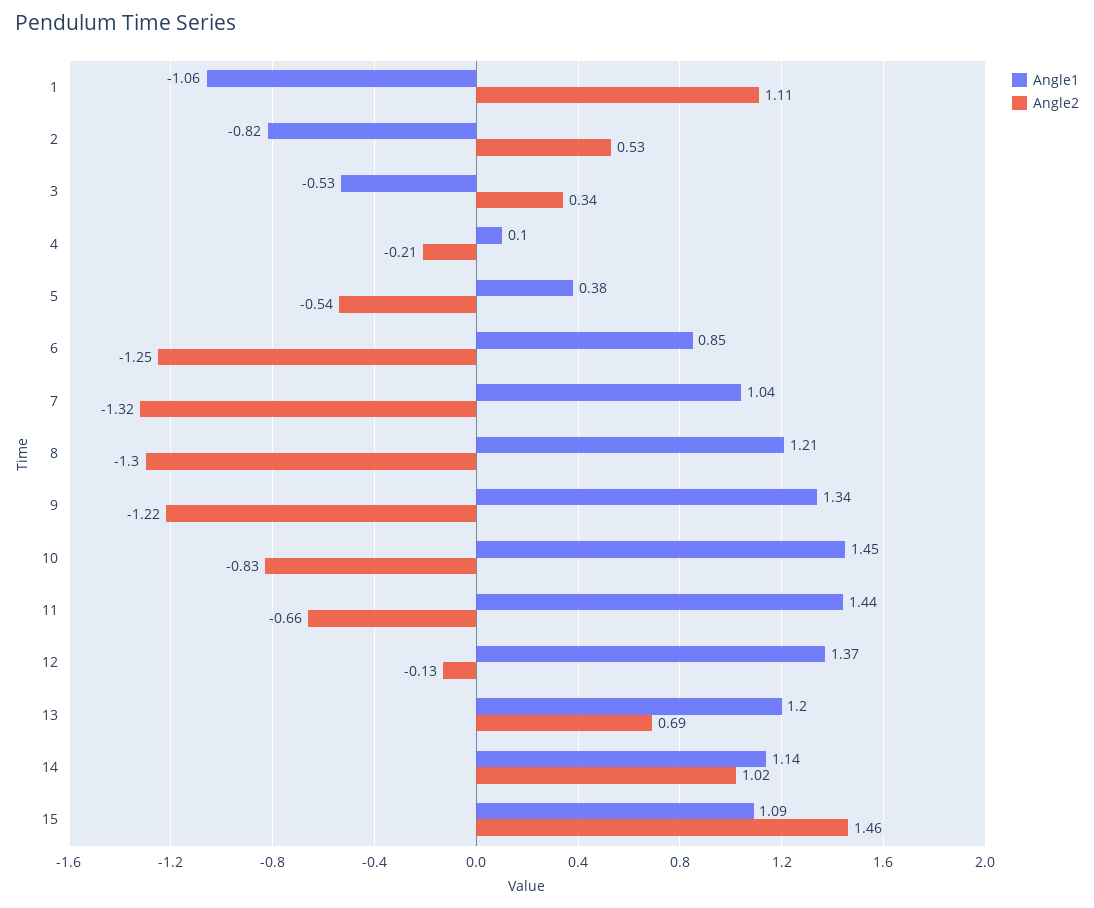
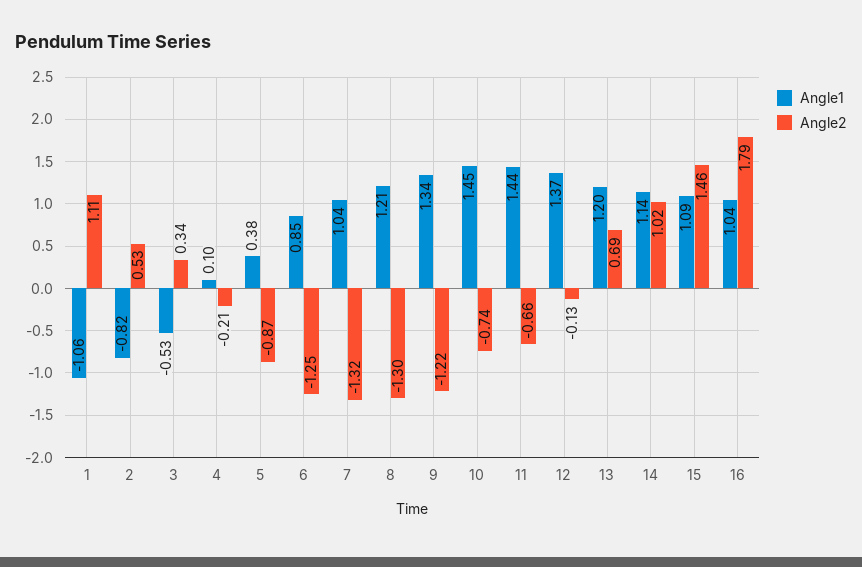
Angle2, 5: -0.54 -> -0.87
Angle2, 10: -0.83 -> -0.74
Angle1, 16: none -> 1.04
Angle2, 16: none -> 1.79

